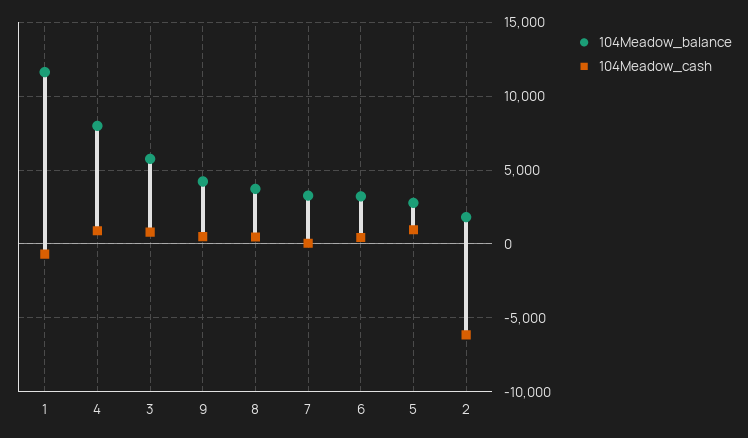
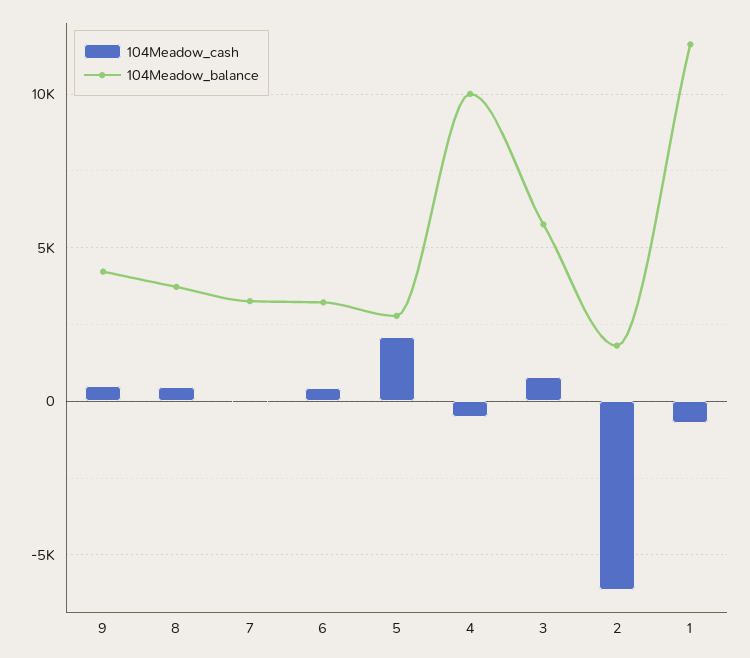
104Meadow_balance, 4: 8000 -> 10000
104Meadow_cash, 4: 1000 -> -500
104Meadow_cash, 5: 1000 -> 2000

